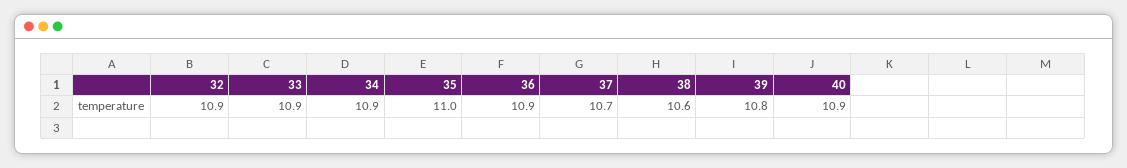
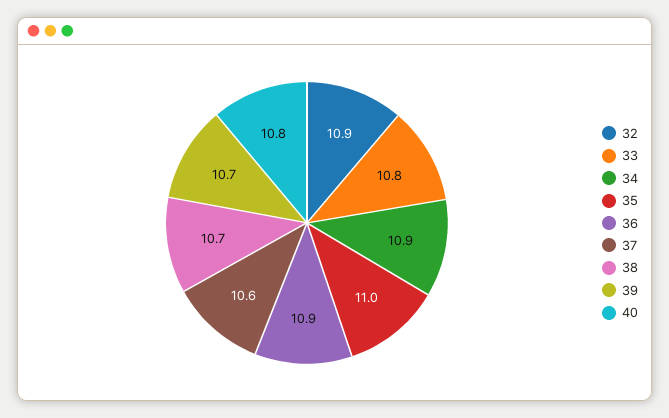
33: 10.9 -> 10.8
37: 10.7 -> 10.6
38: 10.6 -> 10.7
39: 10.8 -> 10.7
40: 10.9 -> 10.8

